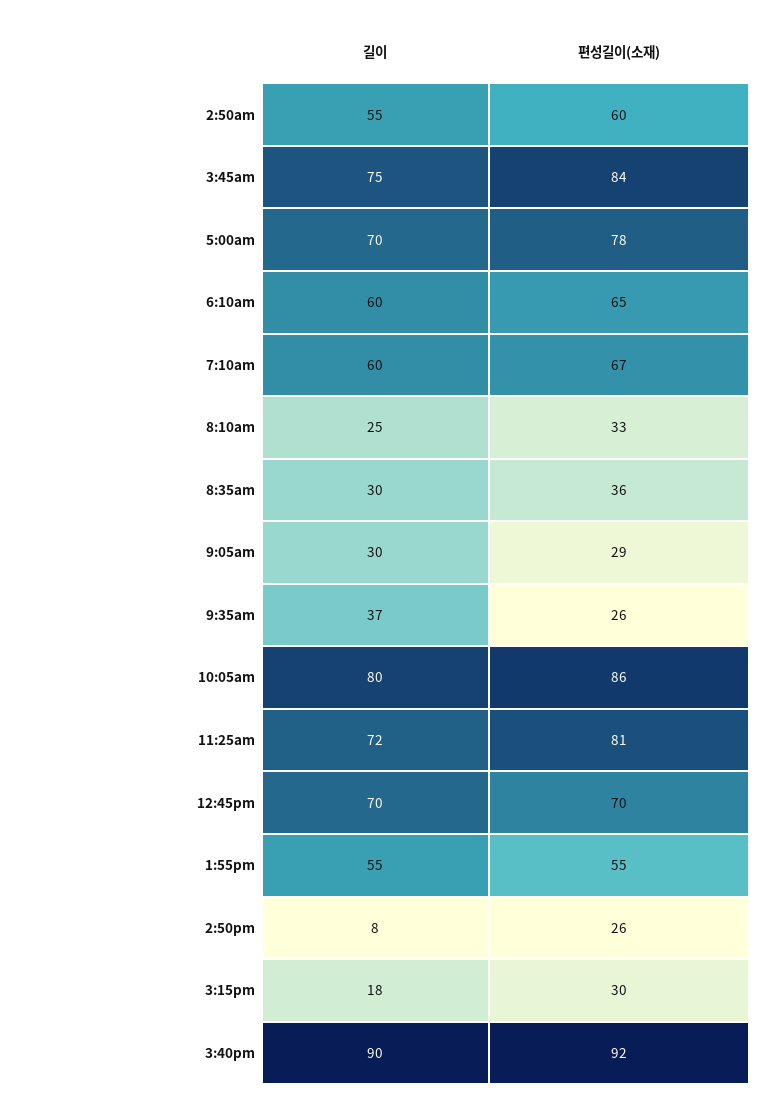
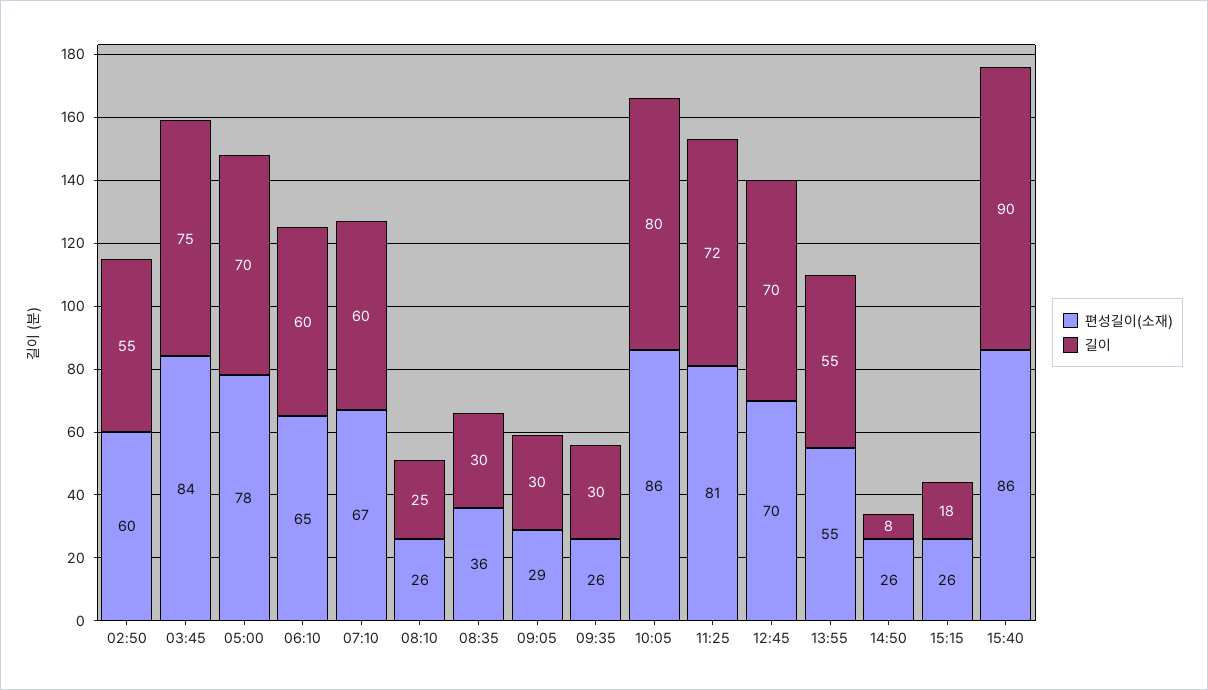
편성길이(소재), 8:10am: 33 -> 26
길이, 9:35am: 37 -> 30
편성길이(소재), 3:15pm: 30 -> 26
편성길이(소재), 3:40pm: 92 -> 86

